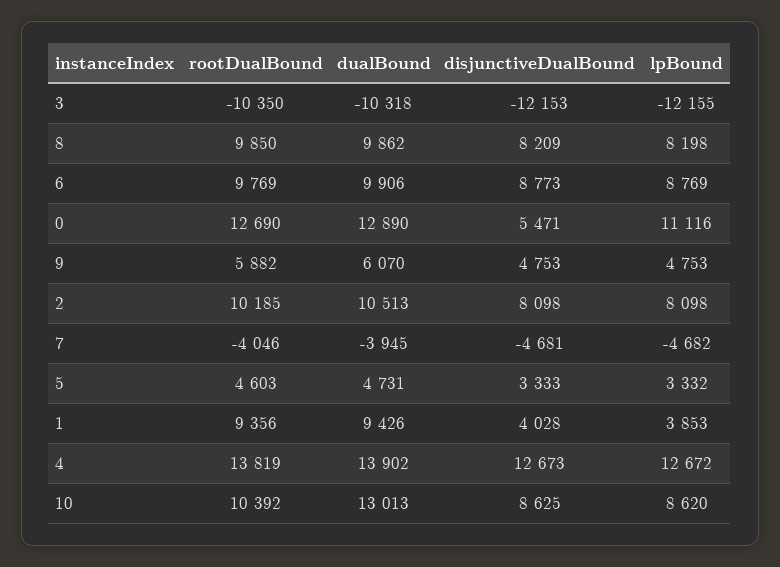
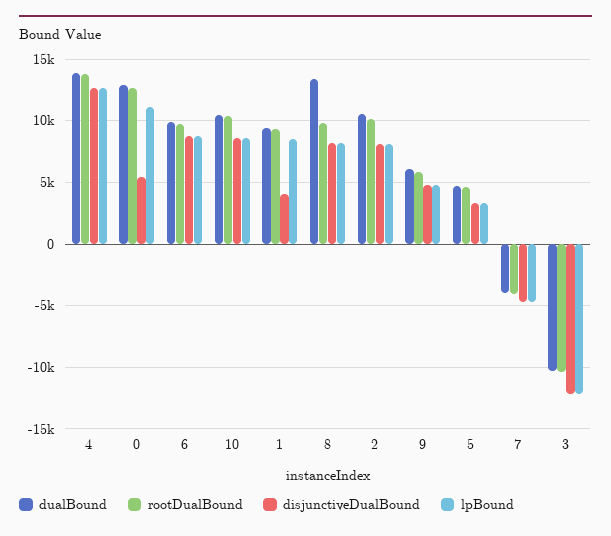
dualBound, 8: 9862 -> 13500
lpBound, 1: 3853 -> 8500
dualBound, 10: 13013 -> 10500

